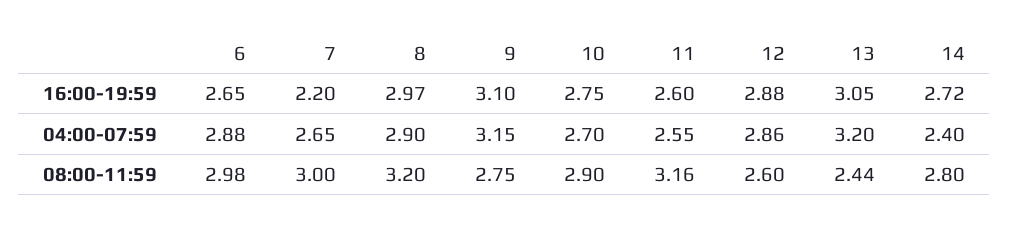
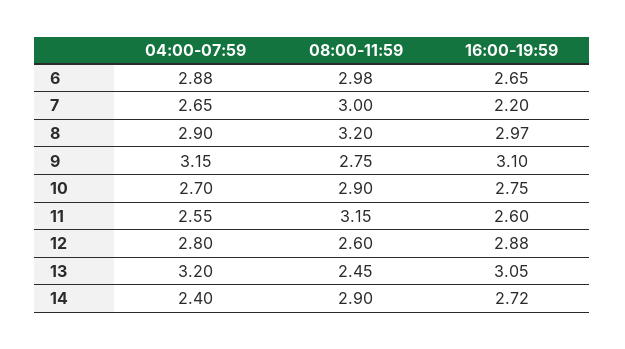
12, 04:00-07:59: 2.86 -> 2.8
11, 08:00-11:59: 3.16 -> 3.15
13, 08:00-11:59: 2.44 -> 2.45
14, 08:00-11:59: 2.8 -> 2.9

